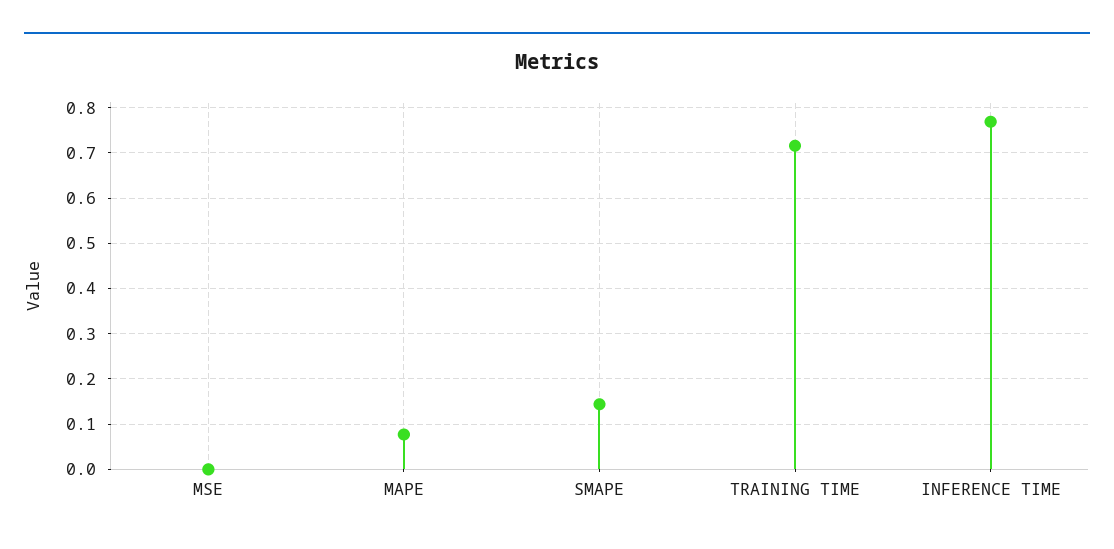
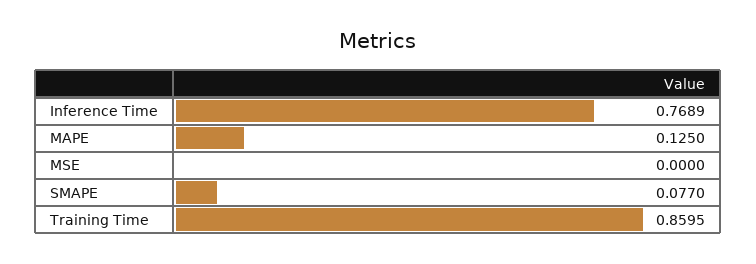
MAPE: 0.08 -> 0.125
SMAPE: 0.14 -> 0.077
TRAINING TIME: 0.72 -> 0.8595

